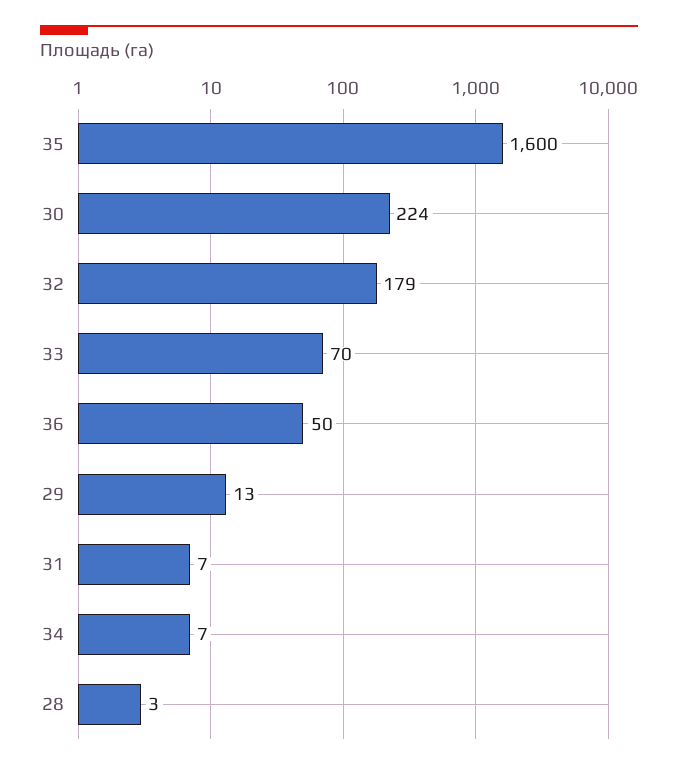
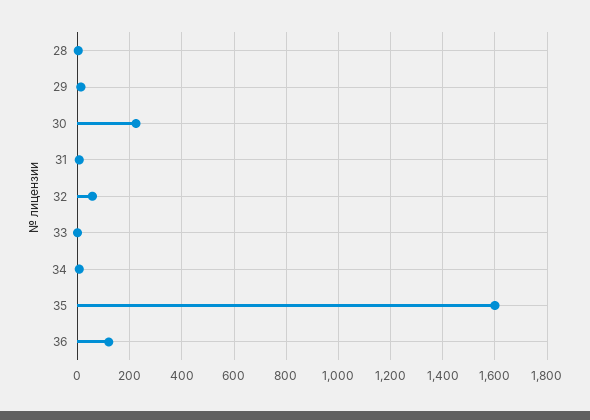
32: 179 -> 50
33: 70 -> 0
36: 50 -> 125

